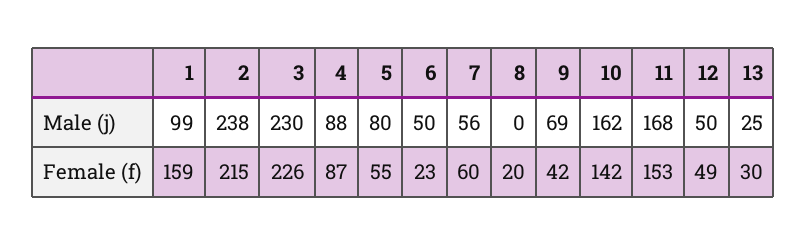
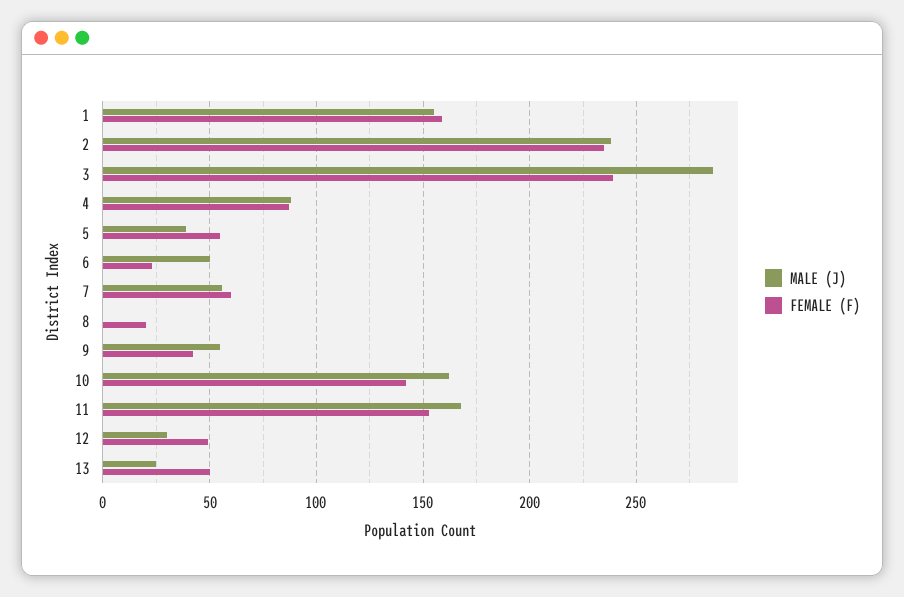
Male (j), 1: 99 -> 155
Male (j), 3: 230 -> 285
Male (j), 5: 80 -> 40
Male (j), 9: 69 -> 55
Male (j), 12: 50 -> 30
Female (f), 2: 215 -> 235
Female (f), 3: 226 -> 240
Female (f), 13: 30 -> 50

